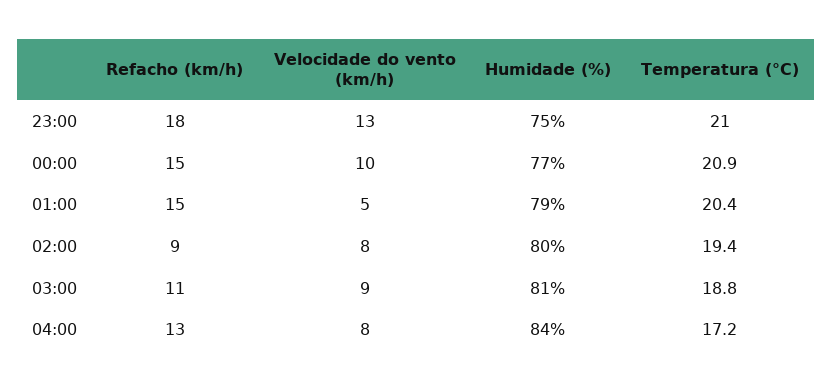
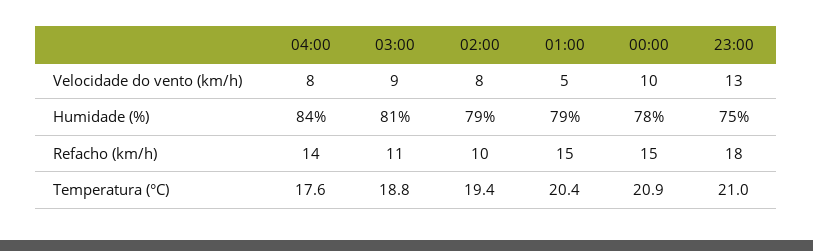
Humidade (%), 00:00: 77 -> 78
Refacho (km/h), 02:00: 9 -> 10
Humidade (%), 02:00: 80 -> 79
Refacho (km/h), 04:00: 13 -> 14
Temperatura (°C), 04:00: 17.2 -> 17.6

